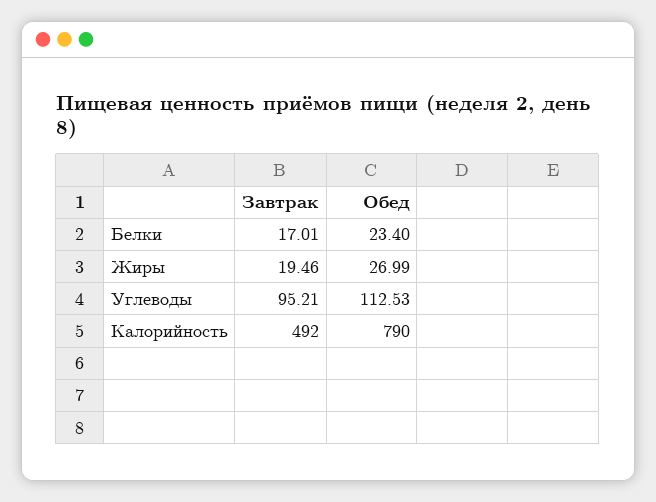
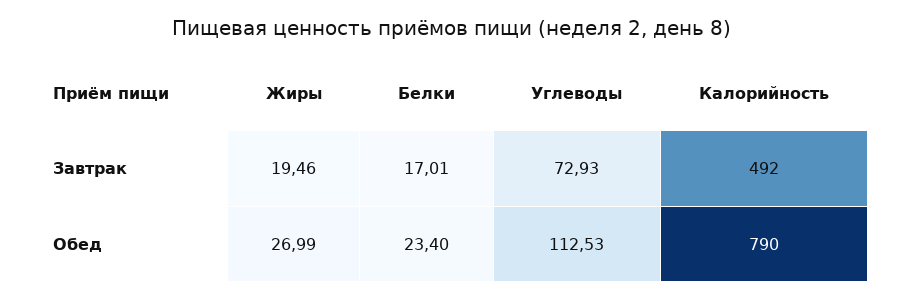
Завтрак, Углеводы: 95.21 -> 72.93

